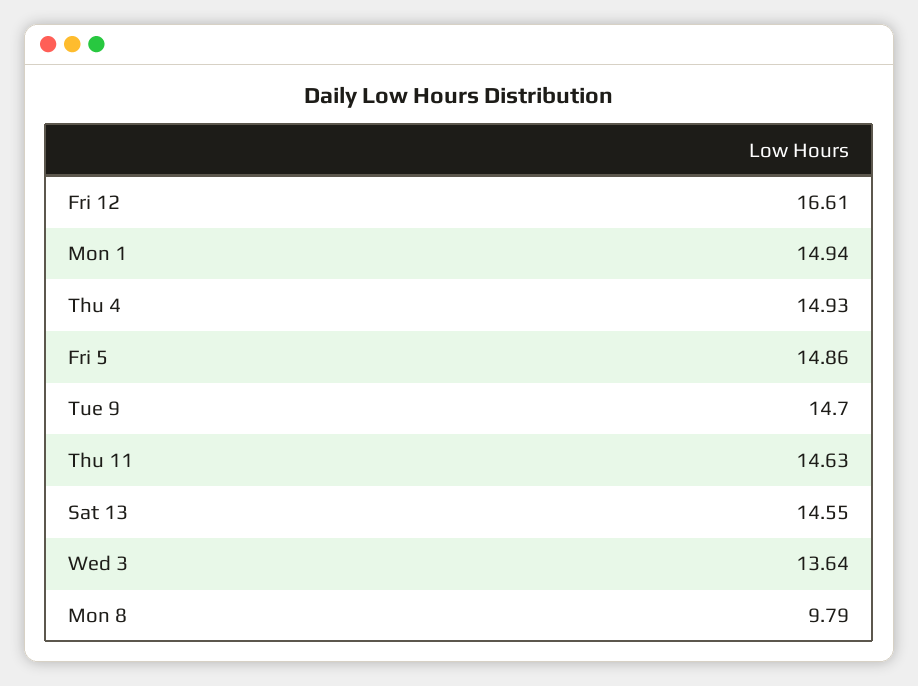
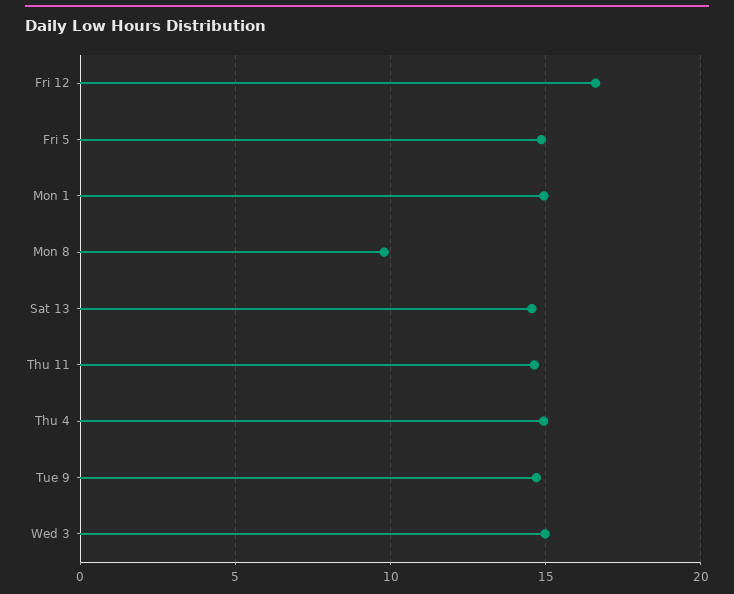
Wed 3: 13.64 -> 15

